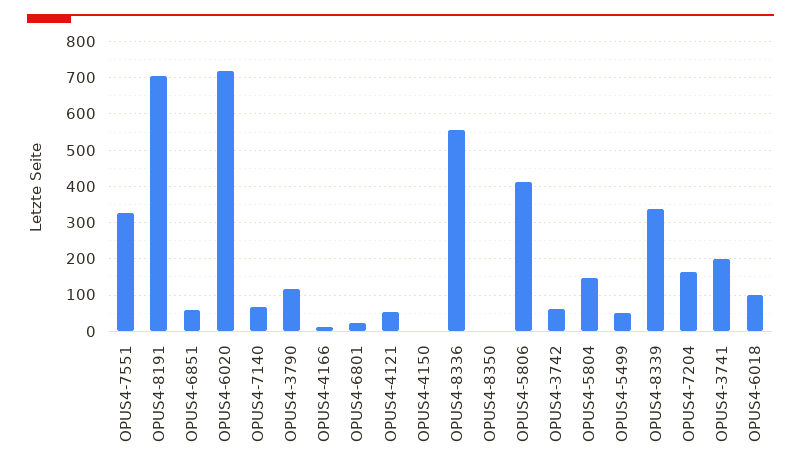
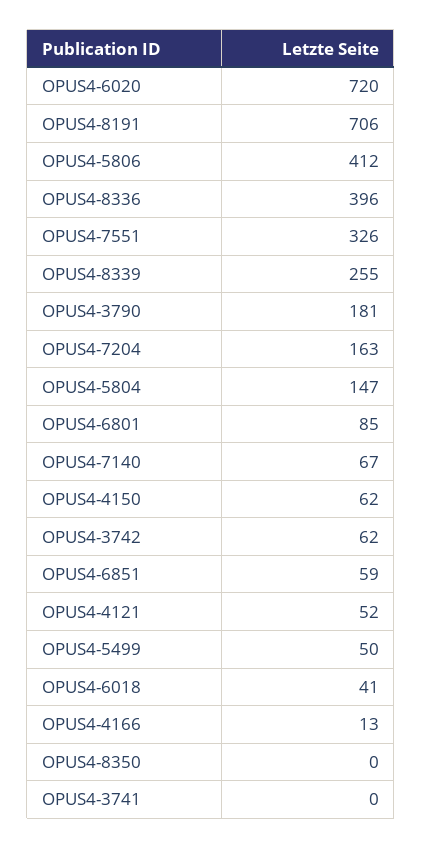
OPUS4-3790: 120 -> 181
OPUS4-6801: 20 -> 85
OPUS4-4150: 0 -> 62
OPUS4-8336: 560 -> 396
OPUS4-8339: 340 -> 255
OPUS4-3741: 200 -> 0
OPUS4-6018: 100 -> 41

